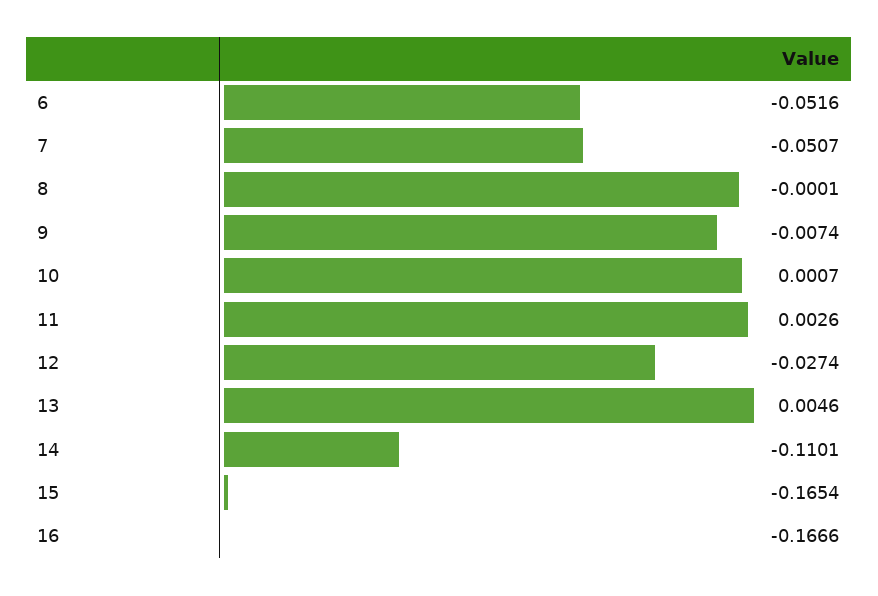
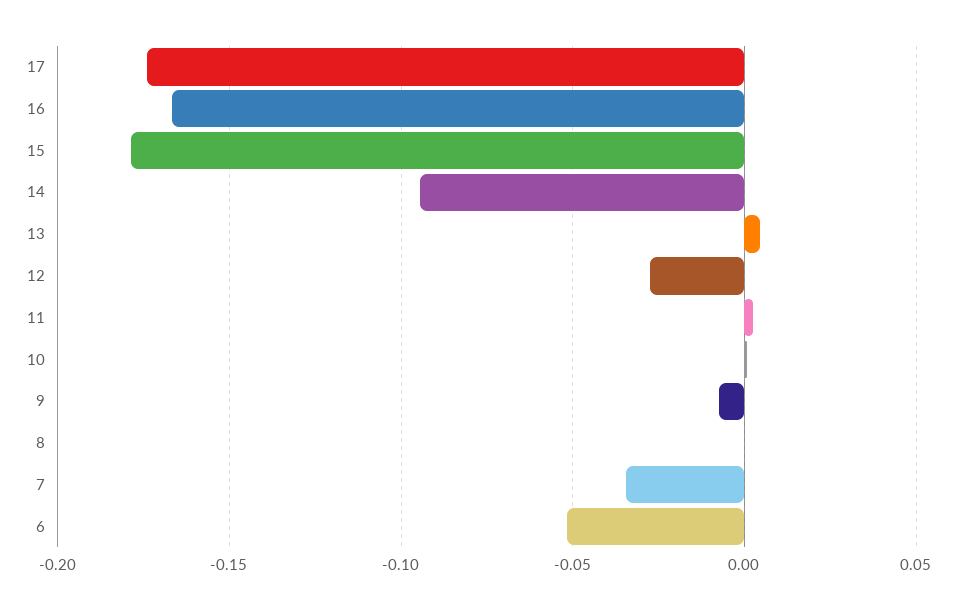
7: -0.0507 -> -0.035
14: -0.1101 -> -0.095
15: -0.1654 -> -0.18
17: none -> -0.175

